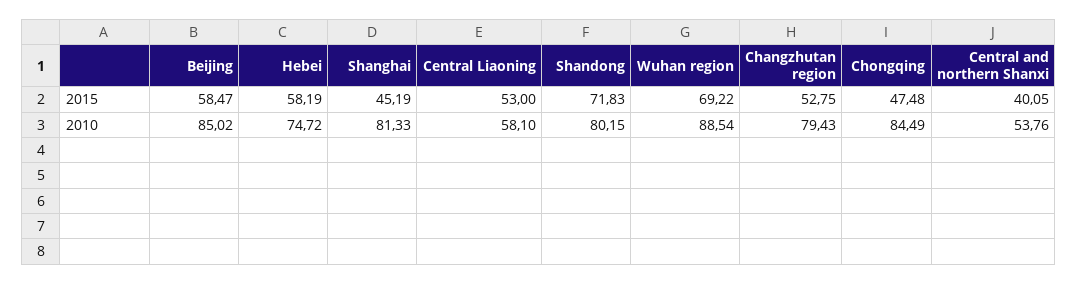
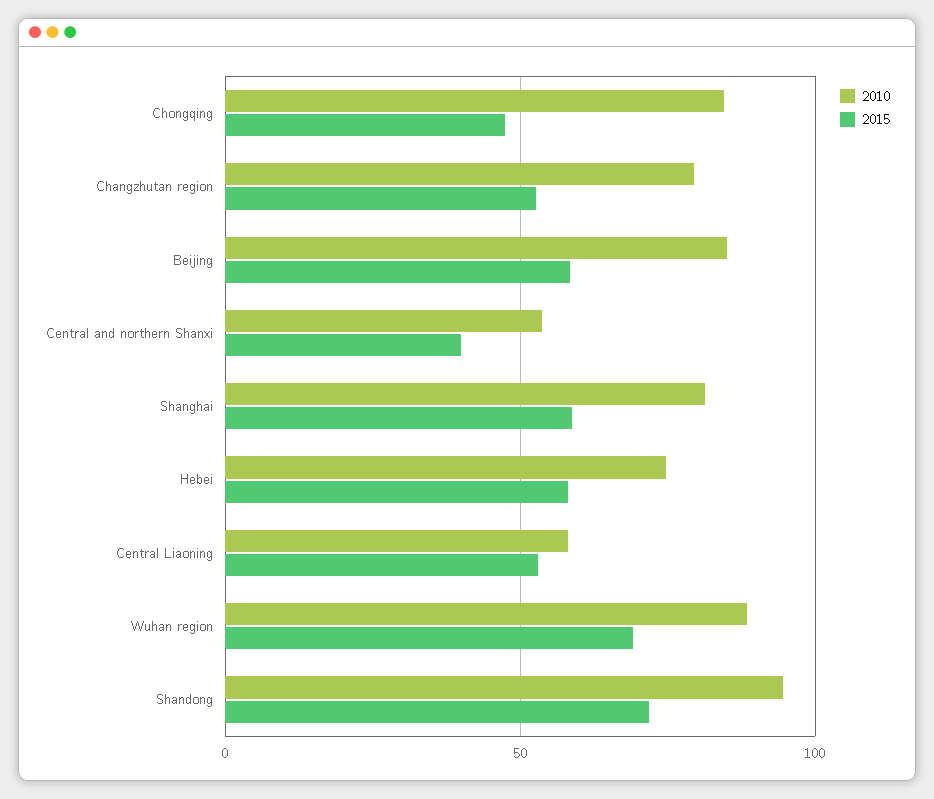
2015, Shanghai: 45.19 -> 60
2010, Shandong: 80.15 -> 95

